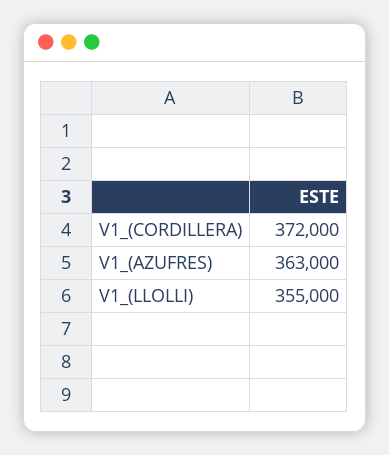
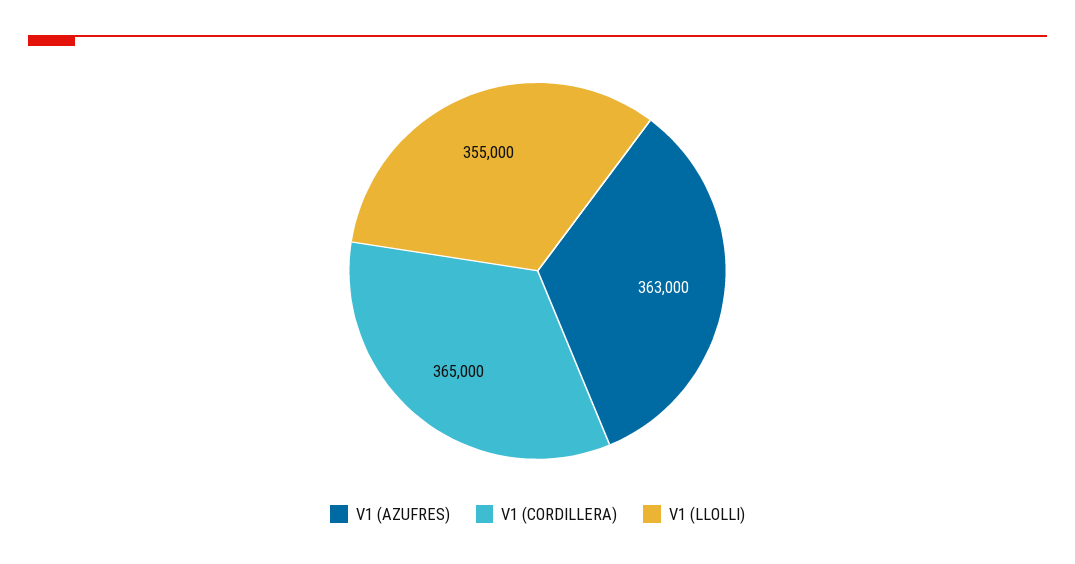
V1_(CORDILLERA): 372000 -> 365000

